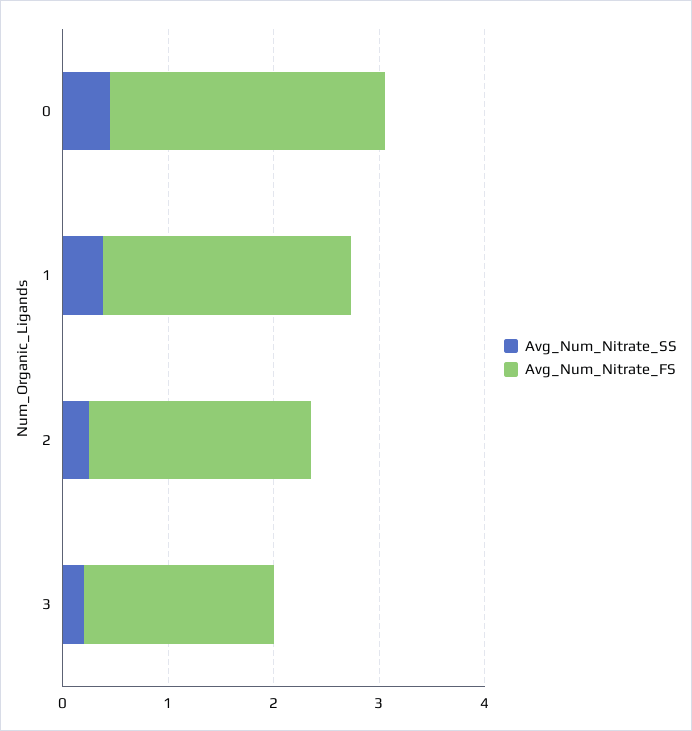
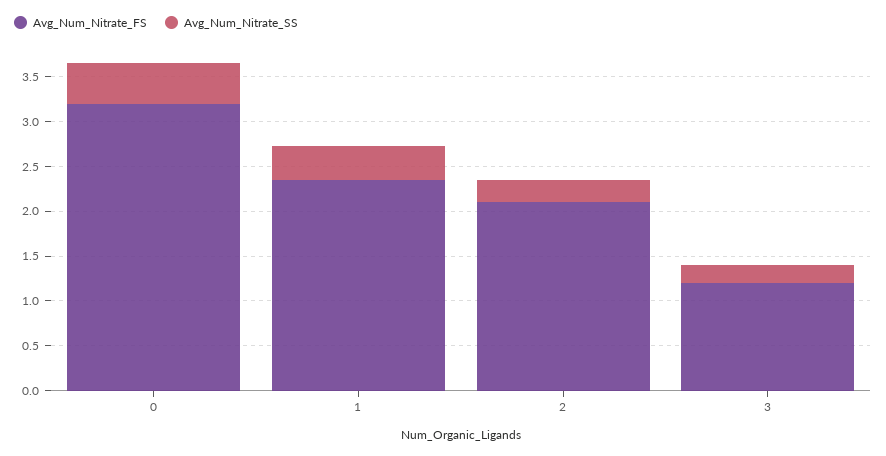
Avg_Num_Nitrate_FS, 0: 2.6 -> 3.2
Avg_Num_Nitrate_FS, 3: 1.8 -> 1.2

